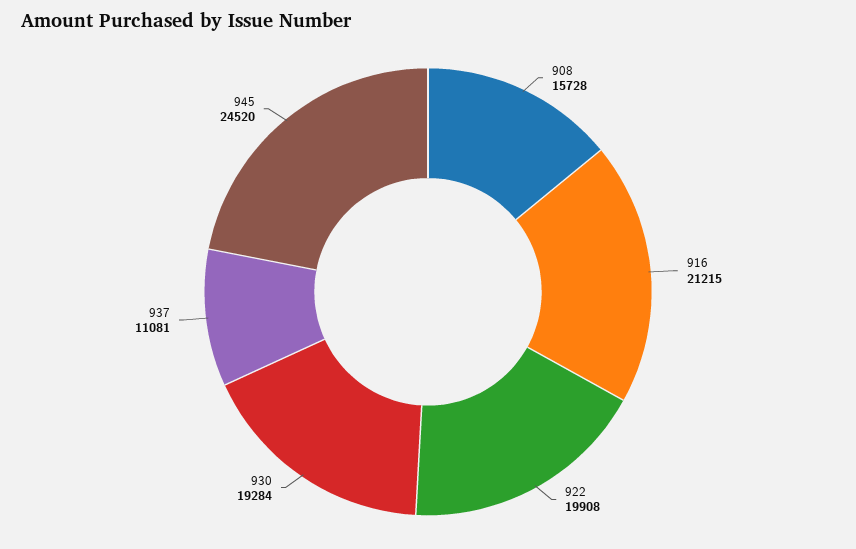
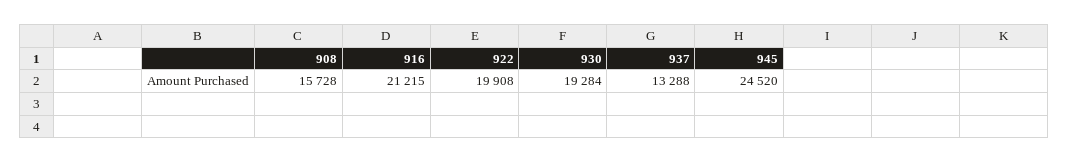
937: 11081 -> 13288

